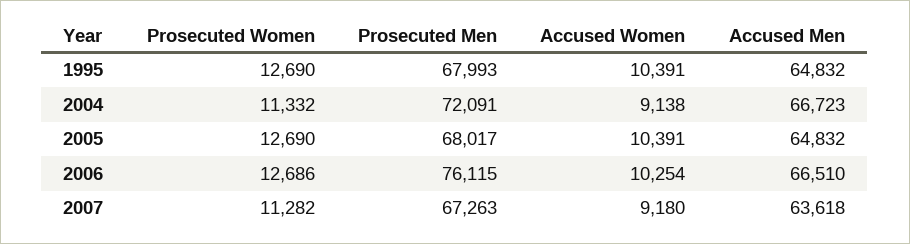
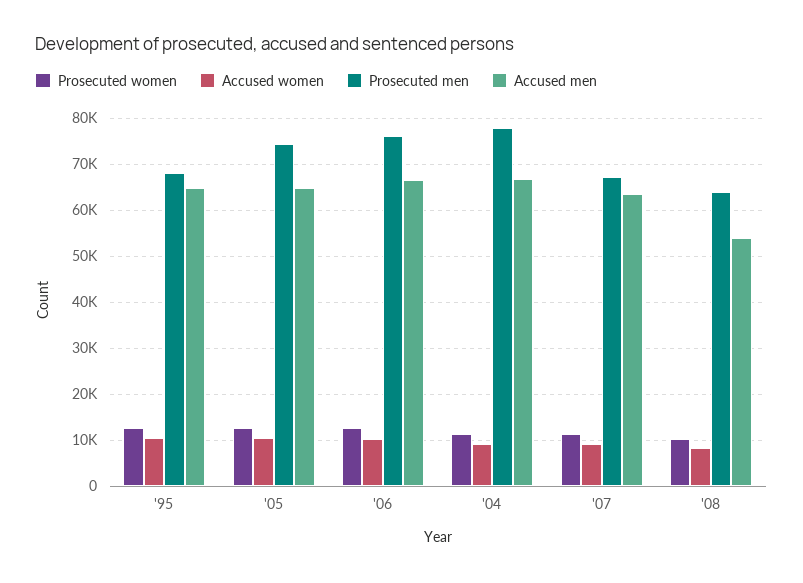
Prosecuted Men, 2004: 72091 -> 78000
Prosecuted Men, 2005: 68017 -> 74000
Prosecuted Women, '08: none -> 10000
Accused Women, '08: none -> 8000
Prosecuted Men, '08: none -> 64000
Accused Men, '08: none -> 54000

